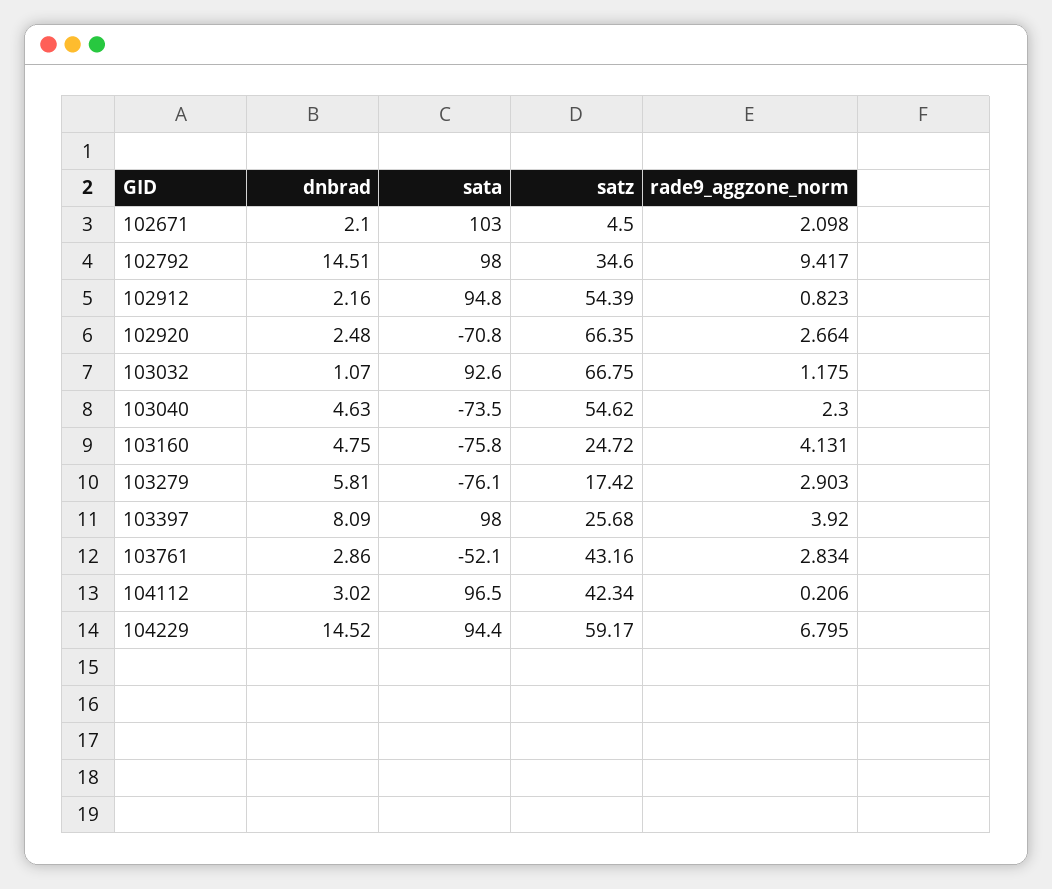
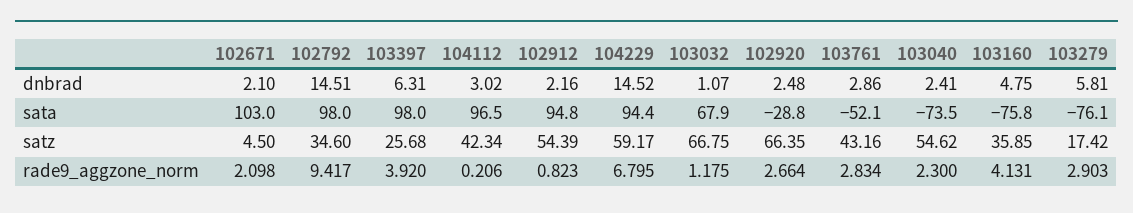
sata, 102920: -70.8 -> -28.8
sata, 103032: 92.6 -> 67.9
dnbrad, 103040: 4.63 -> 2.41
satz, 103160: 24.72 -> 35.85
dnbrad, 103397: 8.09 -> 6.31

